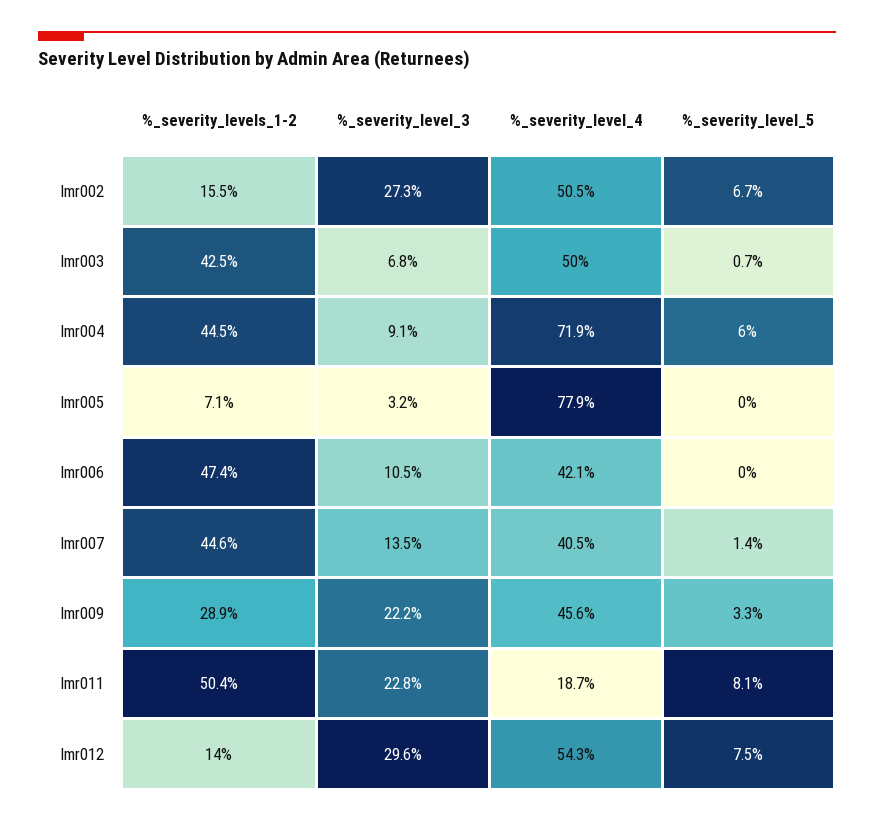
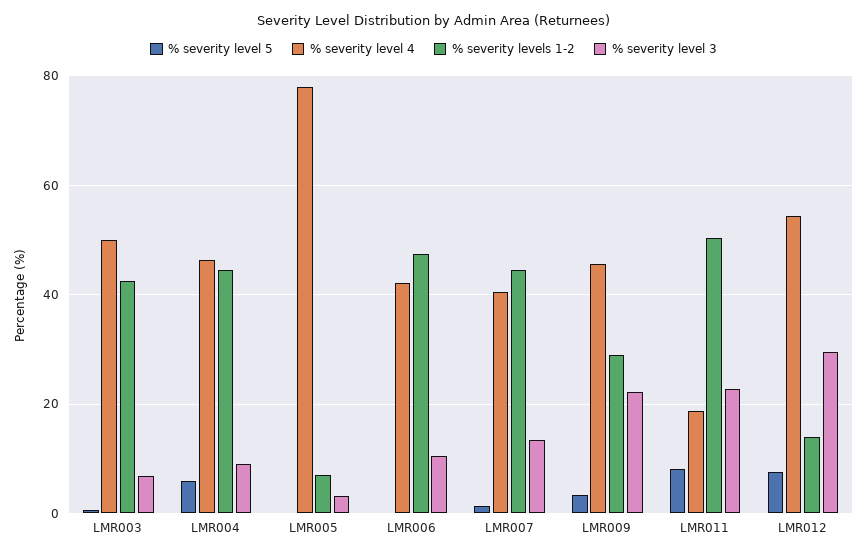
%_severity_levels_1-2, lmr002: 15.5 -> none
%_severity_level_3, lmr002: 27.3 -> none
%_severity_level_4, lmr002: 50.5 -> none
%_severity_level_5, lmr002: 6.7 -> none
%_severity_level_4, lmr004: 71.9 -> 46

